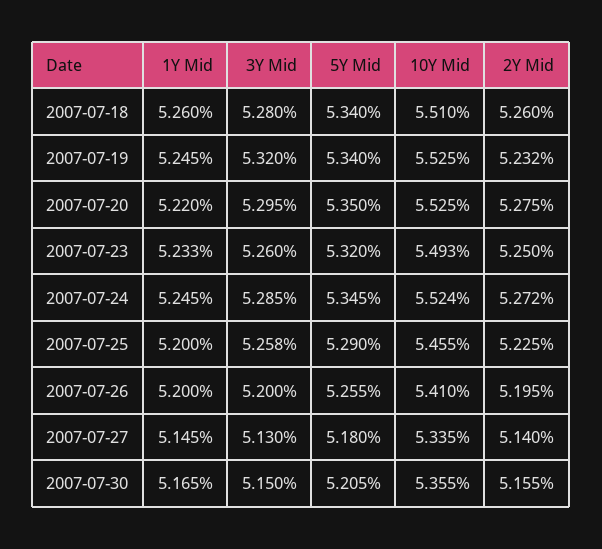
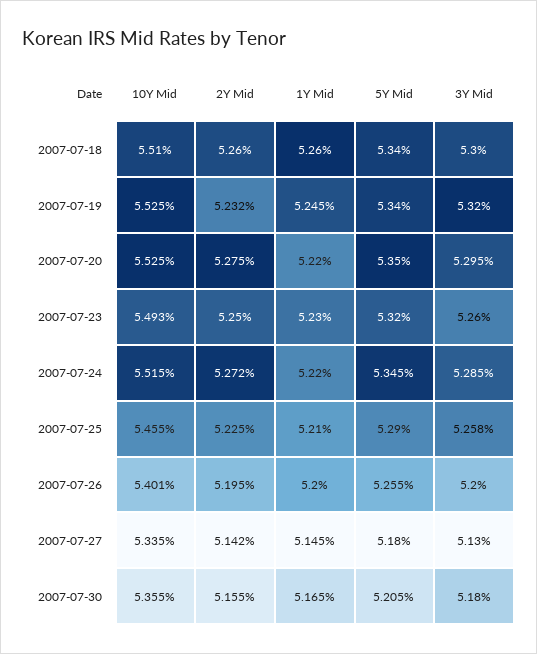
3Y Mid, 2007-07-18: 5.28 -> 5.3
1Y Mid, 2007-07-23: 5.233 -> 5.23
1Y Mid, 2007-07-24: 5.245 -> 5.22
10Y Mid, 2007-07-24: 5.524 -> 5.515
1Y Mid, 2007-07-25: 5.2 -> 5.21
10Y Mid, 2007-07-26: 5.41 -> 5.401
2Y Mid, 2007-07-27: 5.14 -> 5.142
3Y Mid, 2007-07-30: 5.15 -> 5.18

